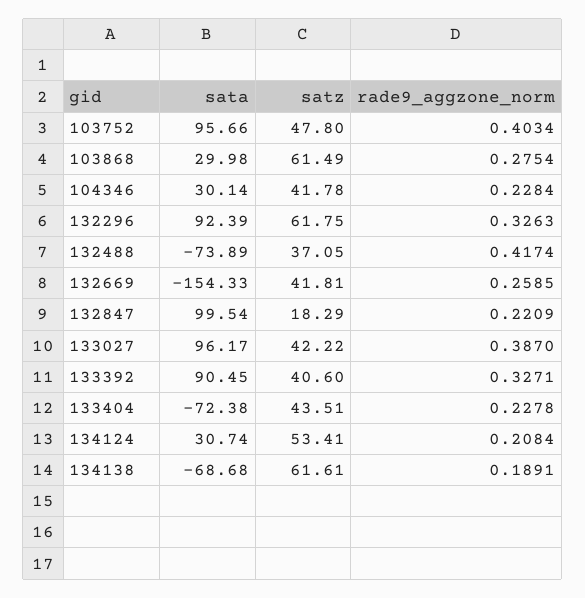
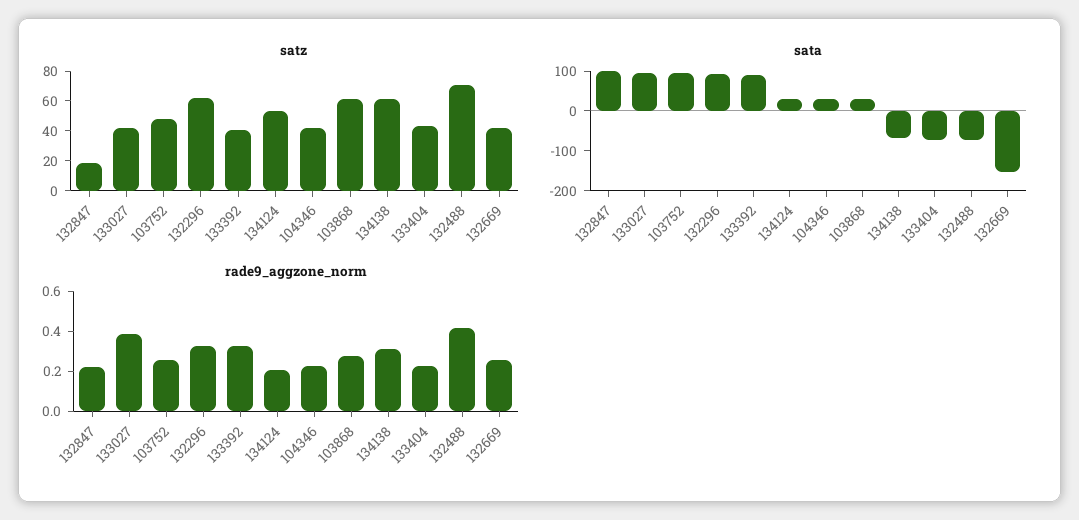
rade9_aggzone_norm, 103752: 0.4034 -> 0.25
satz, 132488: 37.05 -> 70
rade9_aggzone_norm, 134138: 0.1891 -> 0.3

